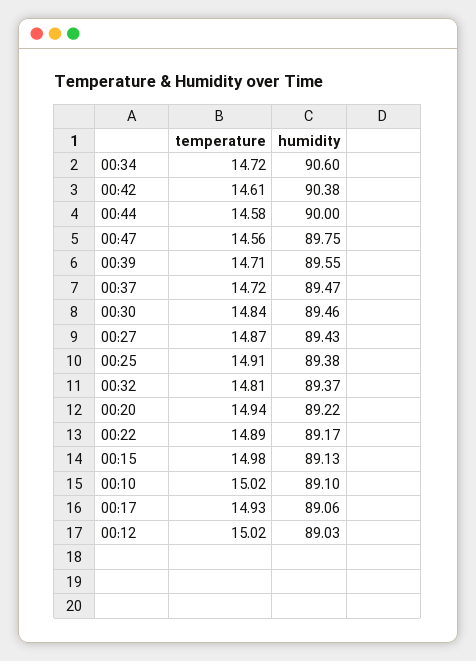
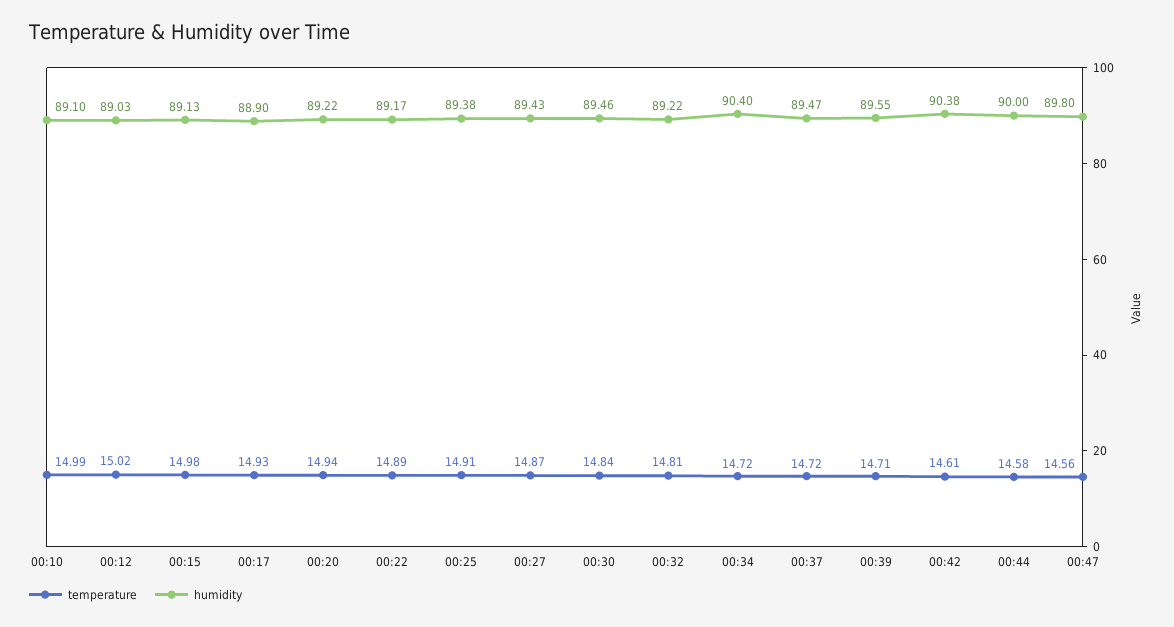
humidity, 00:34: 90.6 -> 90.4
humidity, 00:47: 89.75 -> 89.8
humidity, 00:32: 89.37 -> 89.22
temperature, 00:10: 15.02 -> 14.99
humidity, 00:17: 89.06 -> 88.9

